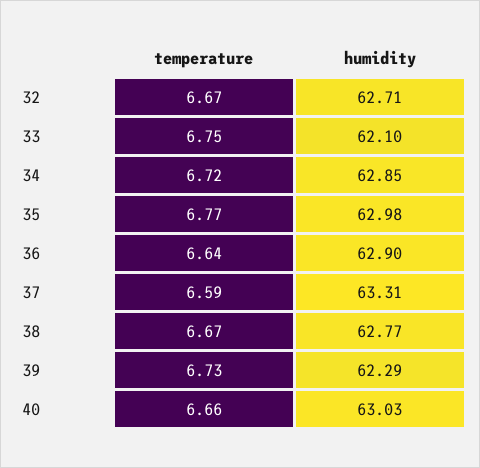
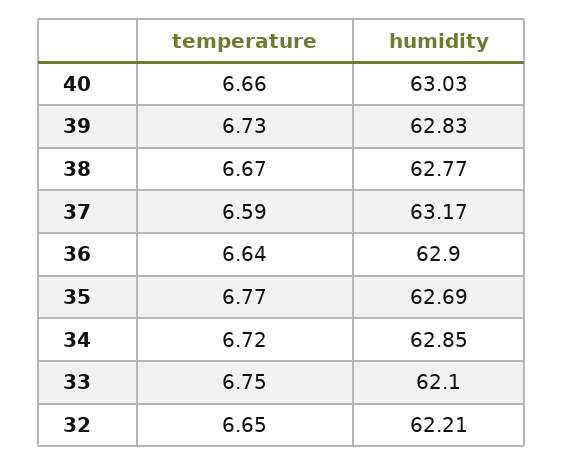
temperature, 32: 6.67 -> 6.65
humidity, 32: 62.71 -> 62.21
humidity, 35: 62.98 -> 62.69
humidity, 37: 63.31 -> 63.17
humidity, 39: 62.29 -> 62.83

